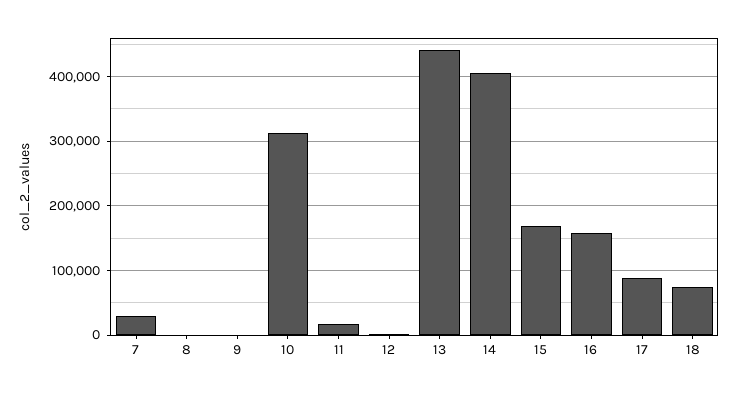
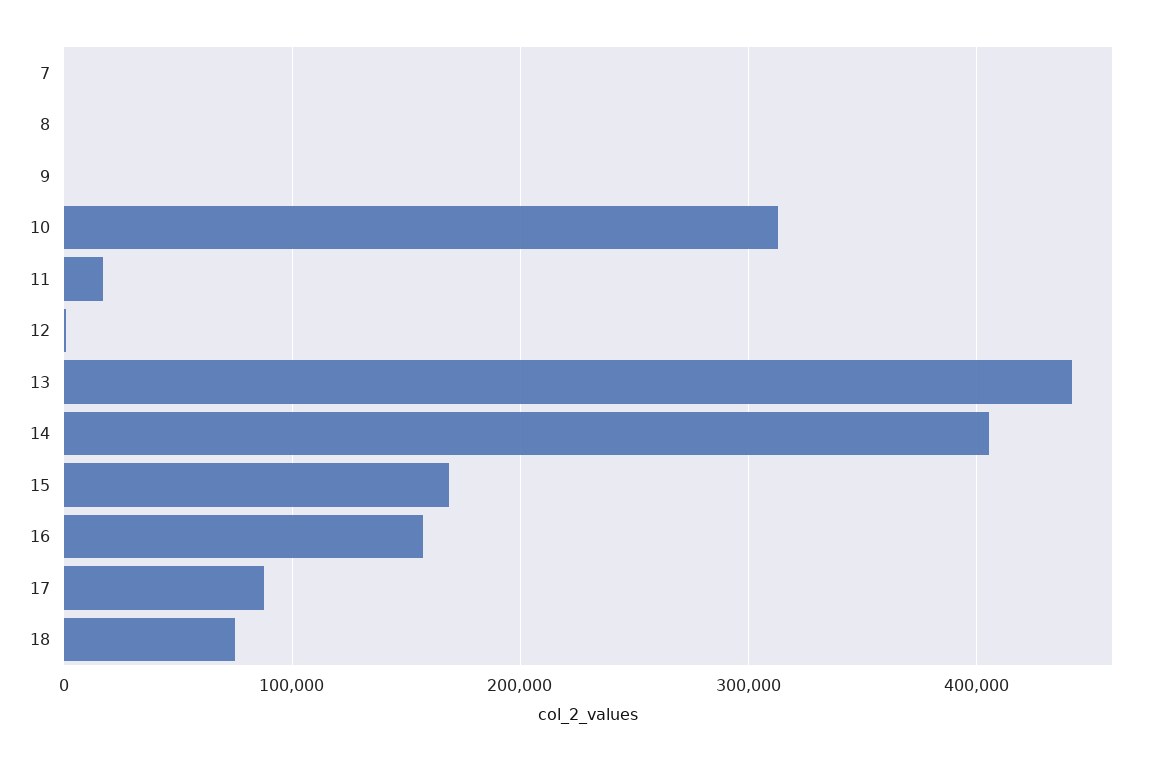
7: 30000 -> 0

